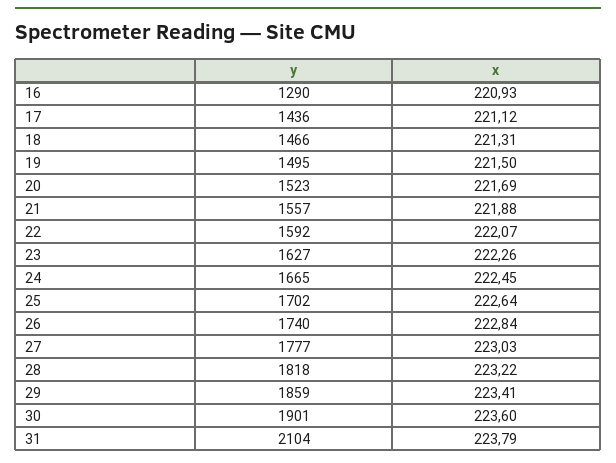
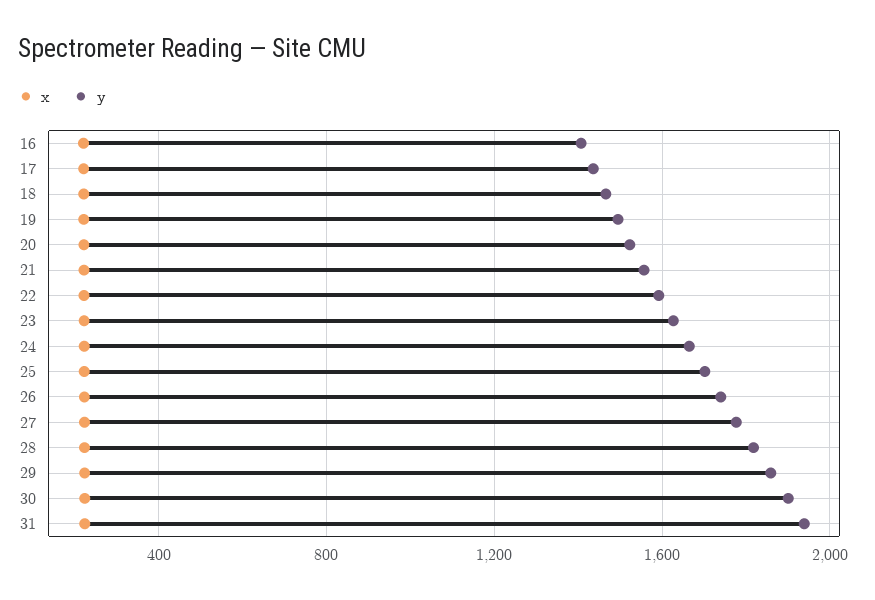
y, 16: 1290 -> 1400
y, 31: 2104 -> 1950

